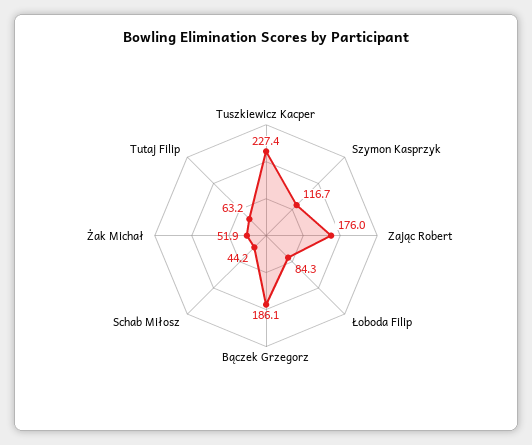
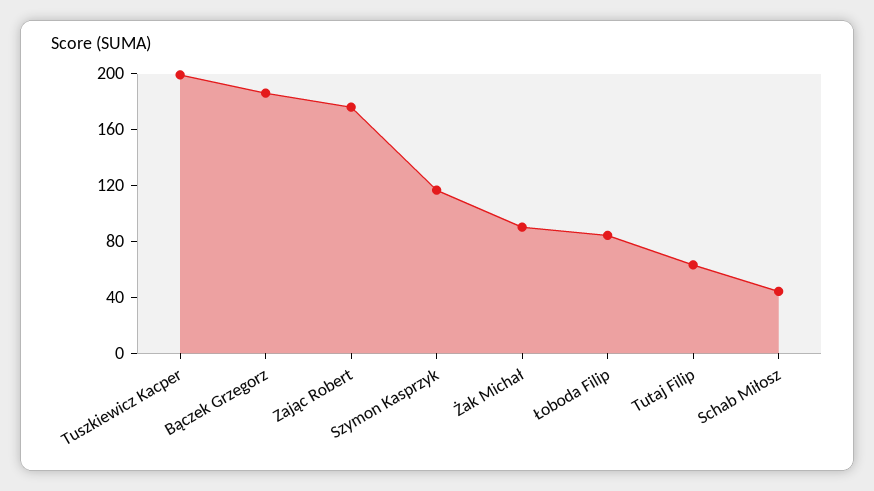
Tuszkiewicz Kacper: 227.4 -> 200
Żak Michał: 51.9 -> 90

